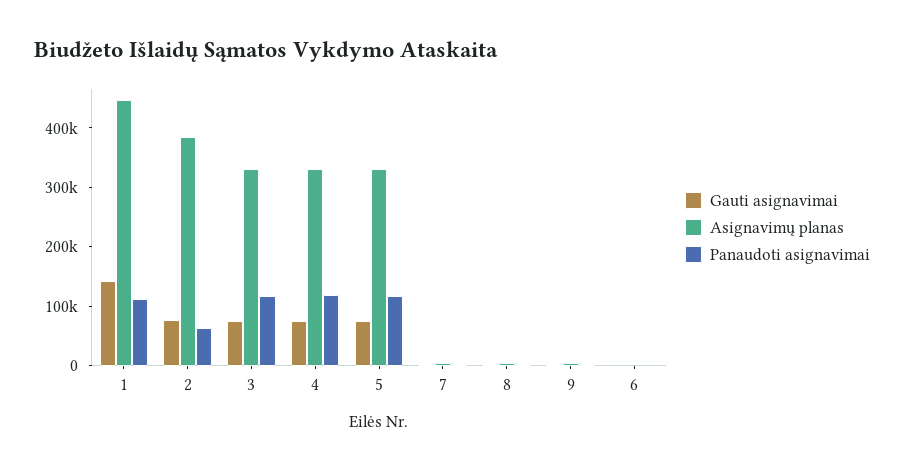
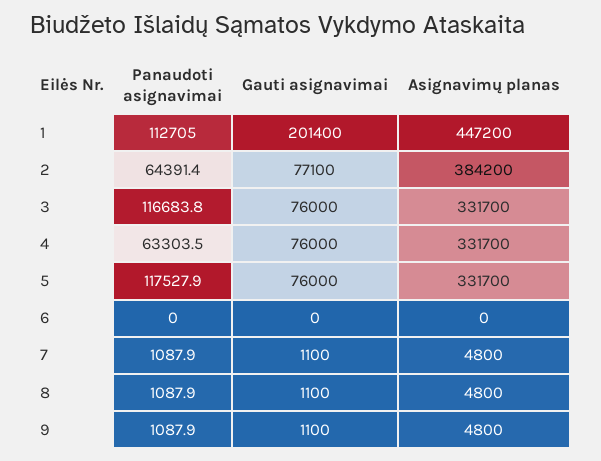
Gauti asignavimai, 1: 140000 -> 201400
Panaudoti asignavimai, 4: 120000 -> 63303.5

